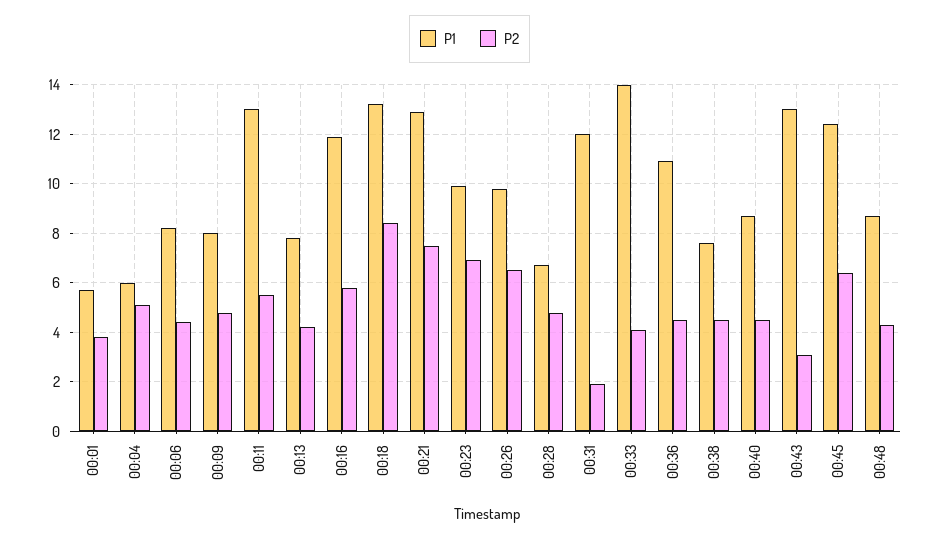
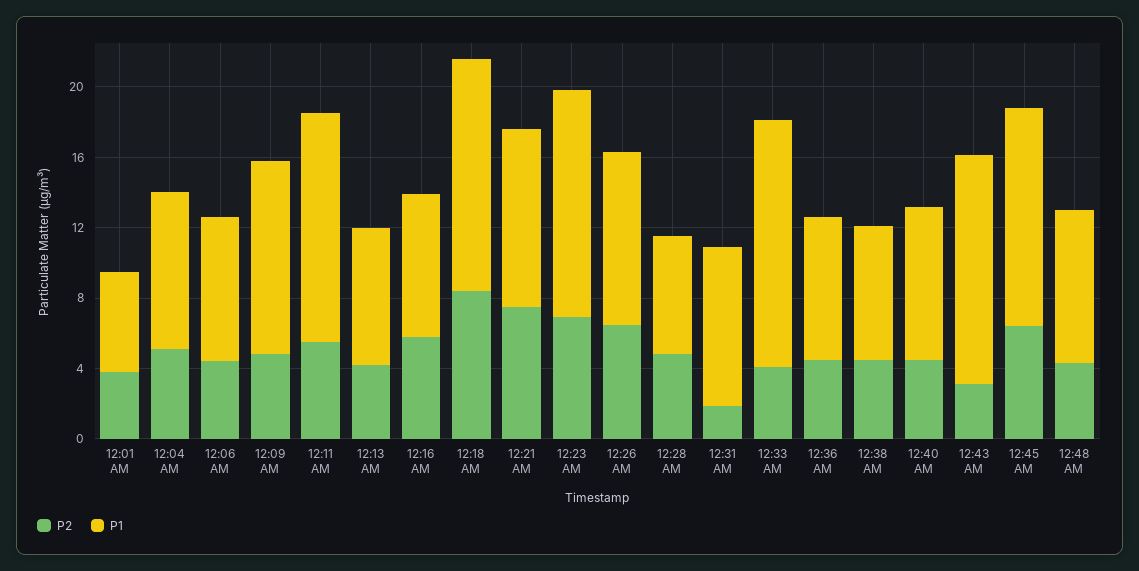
P1, 00:04: 6 -> 9
P1, 00:09: 8 -> 11
P1, 00:16: 12 -> 8
P1, 00:21: 13 -> 10
P1, 00:23: 10 -> 13
P1, 00:31: 12 -> 9
P1, 00:36: 11 -> 8

